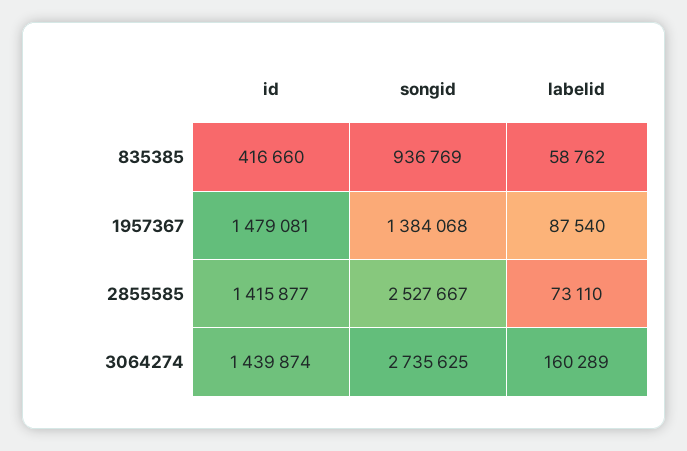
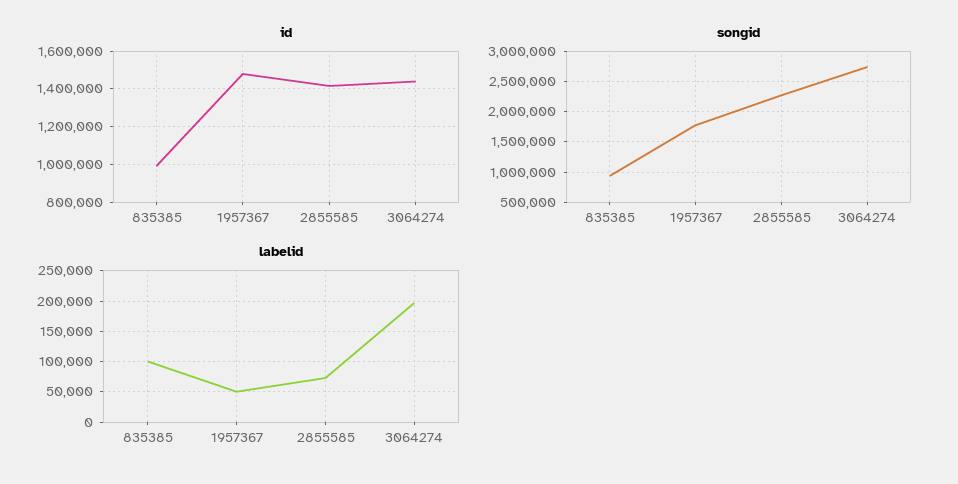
id, 835385: 416660 -> 1000000
labelid, 835385: 58762 -> 100000
songid, 1957367: 1384068 -> 1800000
labelid, 1957367: 87540 -> 50000
songid, 2855585: 2527667 -> 2300000
labelid, 3064274: 160289 -> 200000

